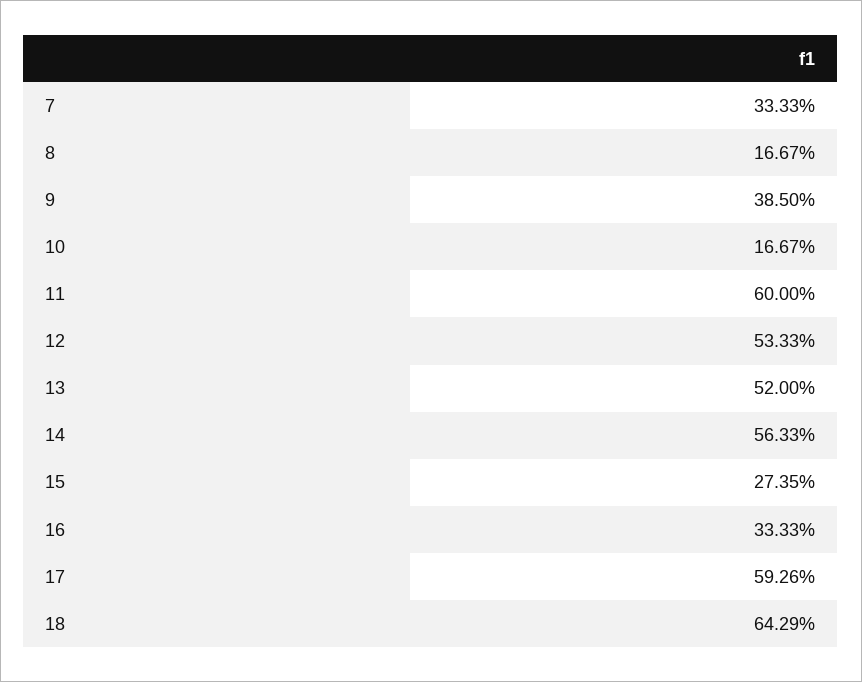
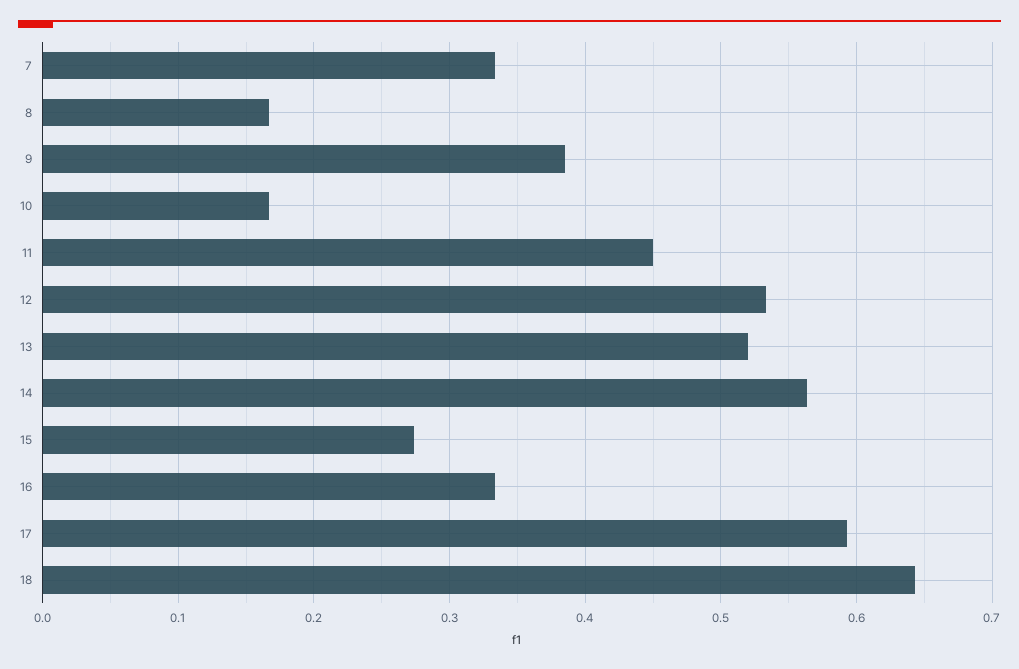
11: 0.6 -> 0.45

